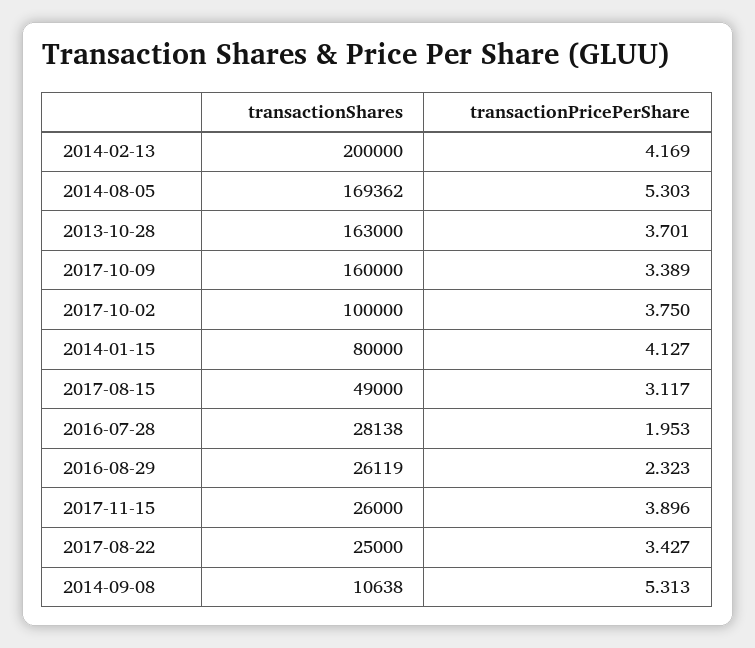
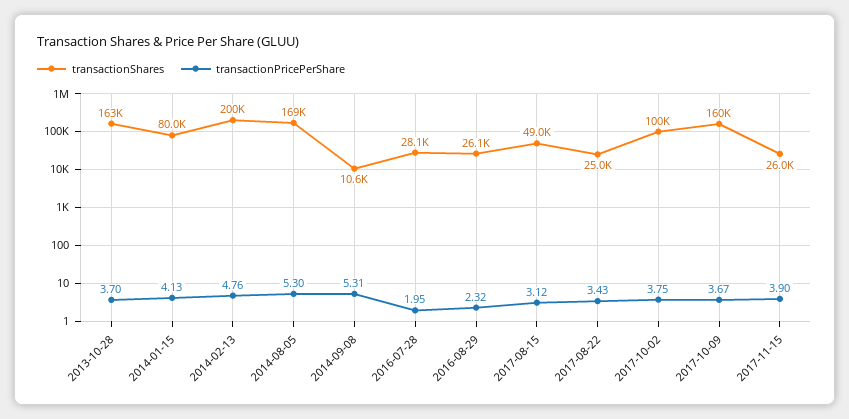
transactionPricePerShare, 2014-02-13: 4.169 -> 4.76
transactionPricePerShare, 2017-10-09: 3.389 -> 3.67

